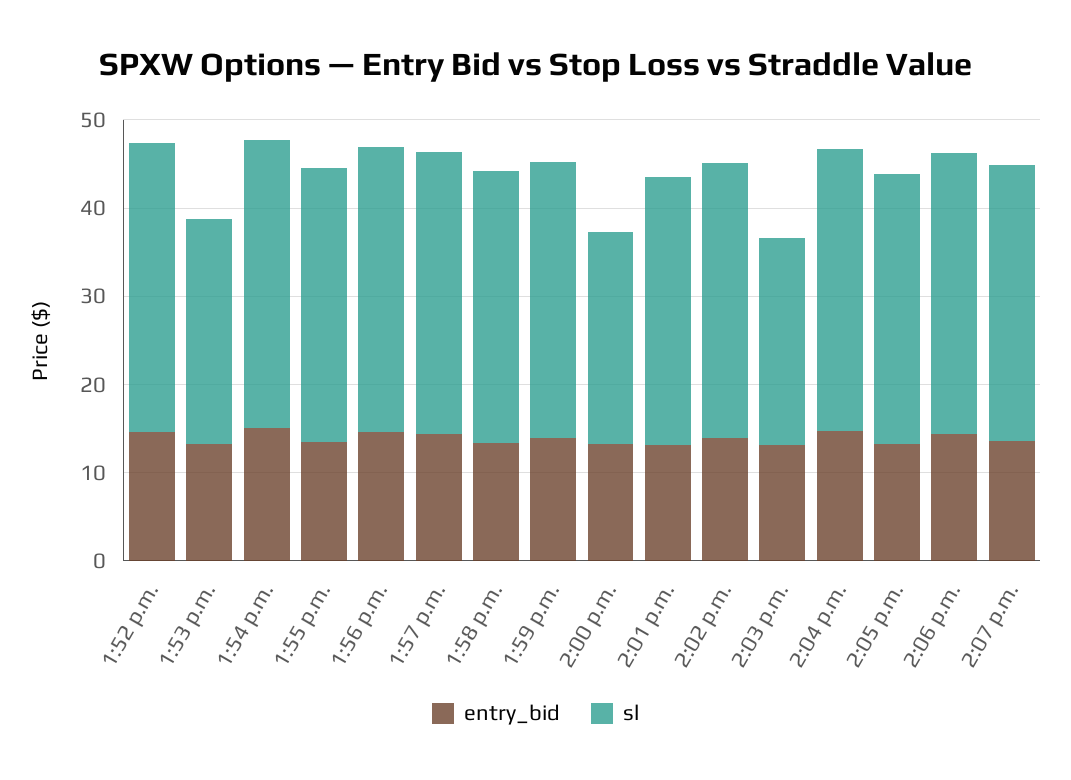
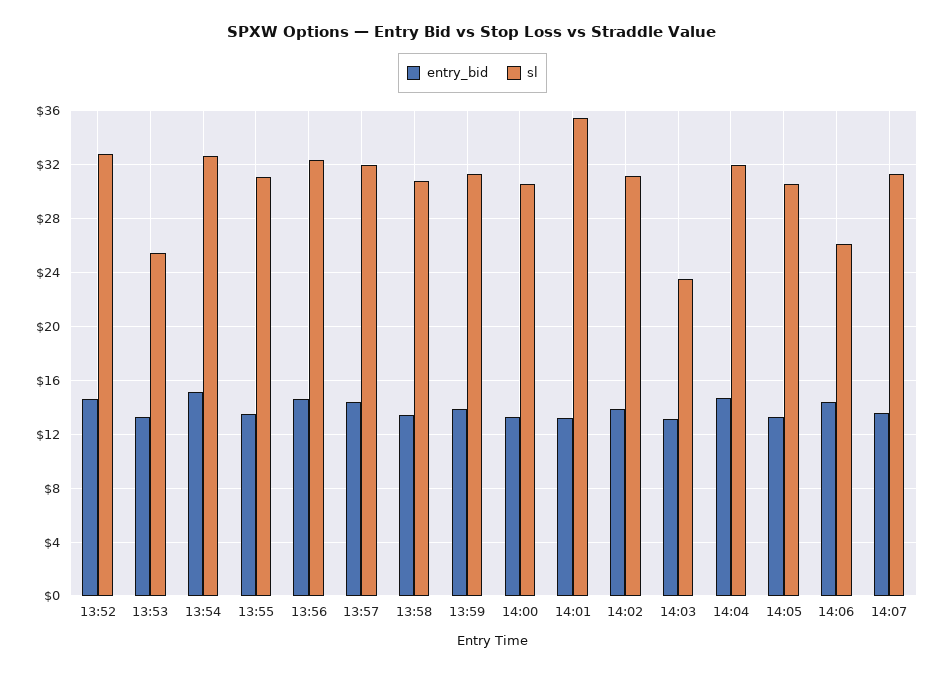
sl, 2:00 p.m.: 24 -> 30.5
sl, 2:01 p.m.: 30 -> 35.5
sl, 2:06 p.m.: 32 -> 26

